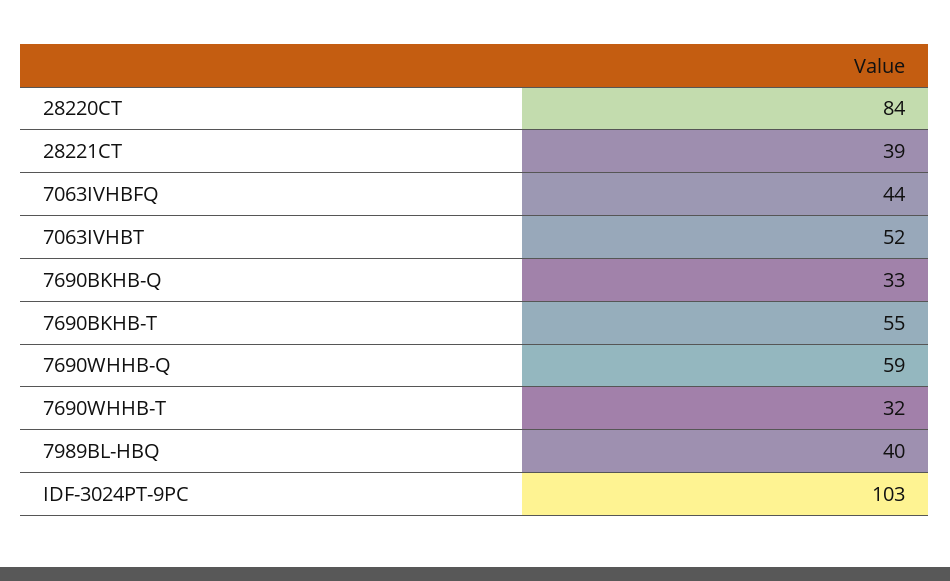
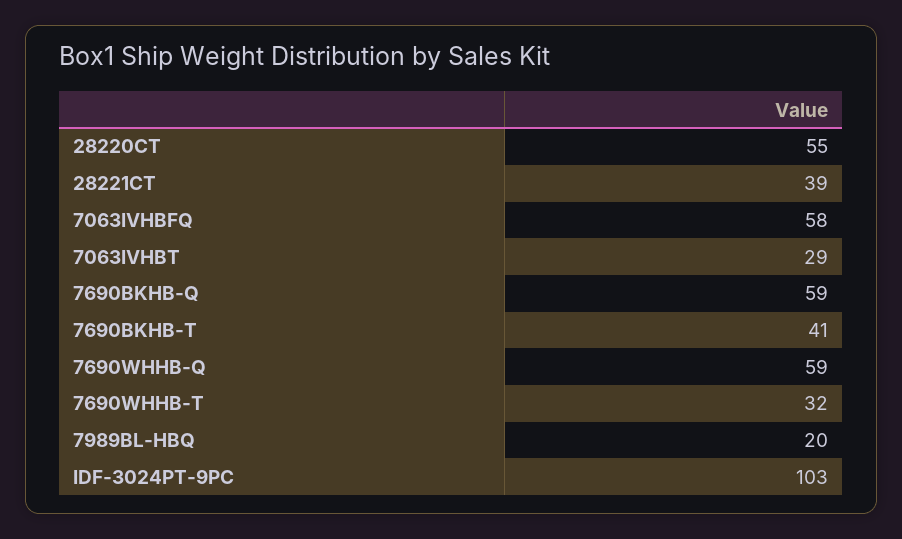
28220CT: 84 -> 55
7063IVHBFQ: 44 -> 58
7063IVHBT: 52 -> 29
7690BKHB-Q: 33 -> 59
7690BKHB-T: 55 -> 41
7989BL-HBQ: 40 -> 20

